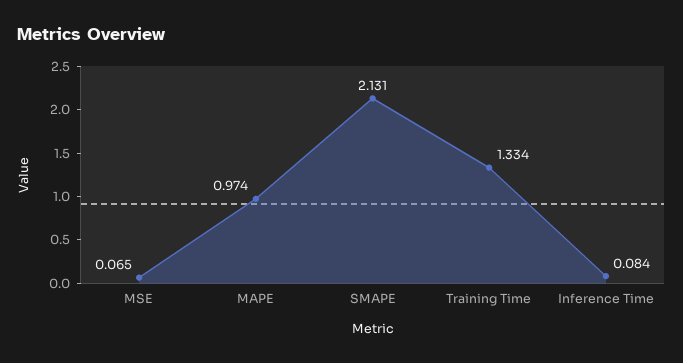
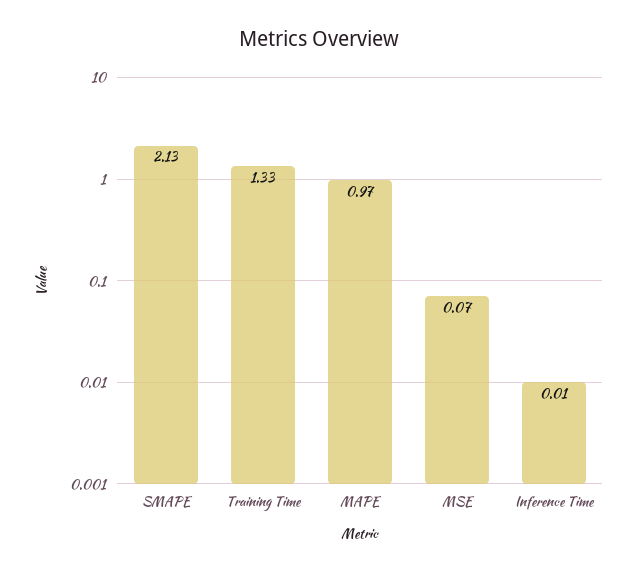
Inference Time: 0.084 -> 0.01

